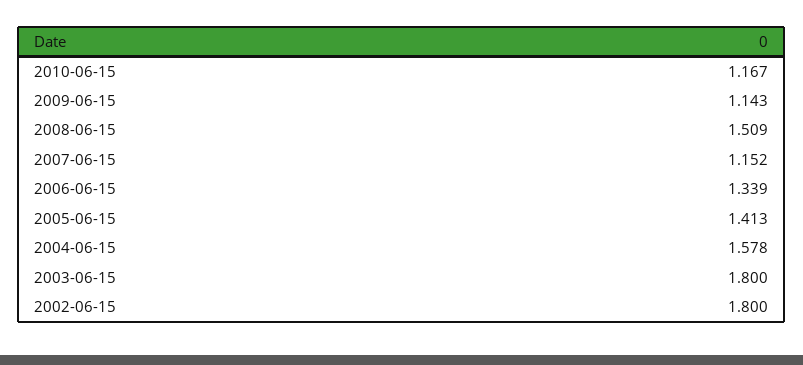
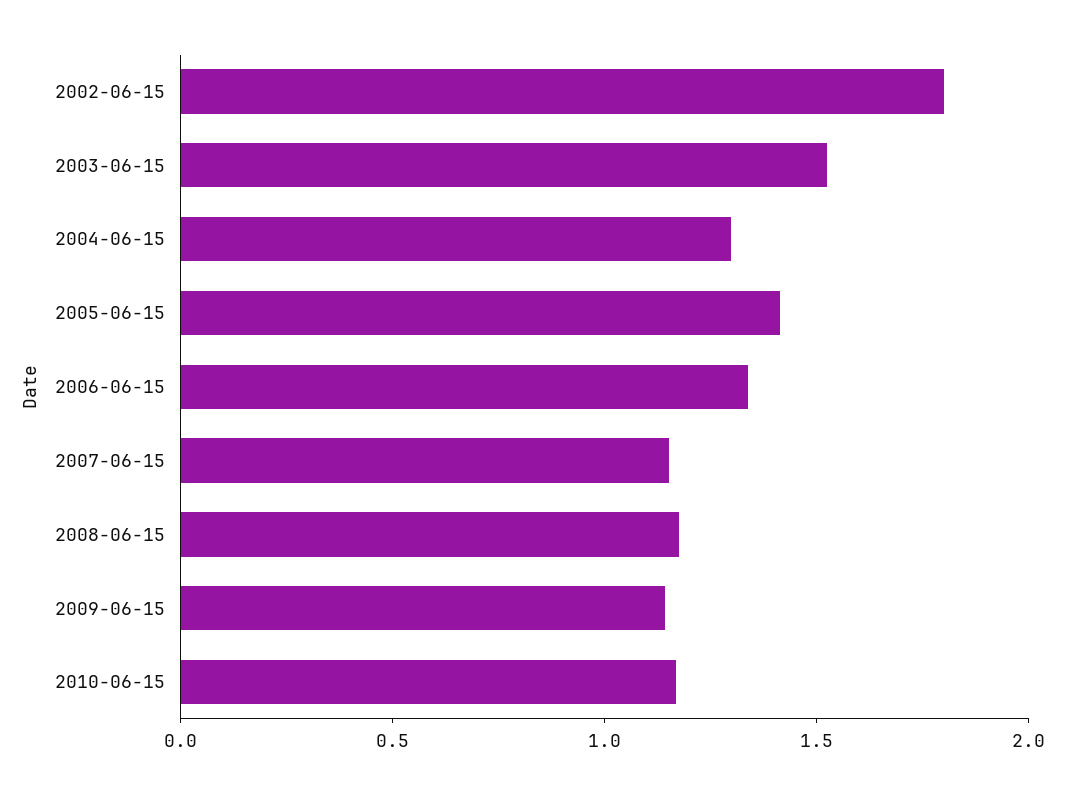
2008-06-15: 1.509 -> 1.2
2004-06-15: 1.578 -> 1.3
2003-06-15: 1.8 -> 1.5

